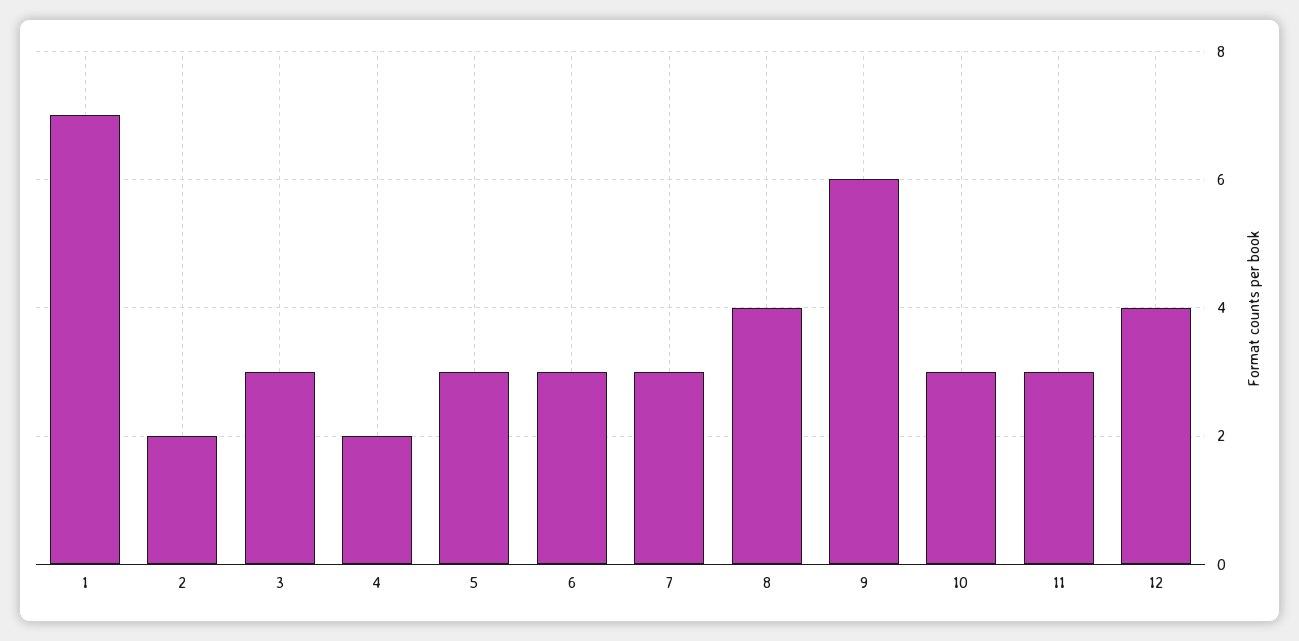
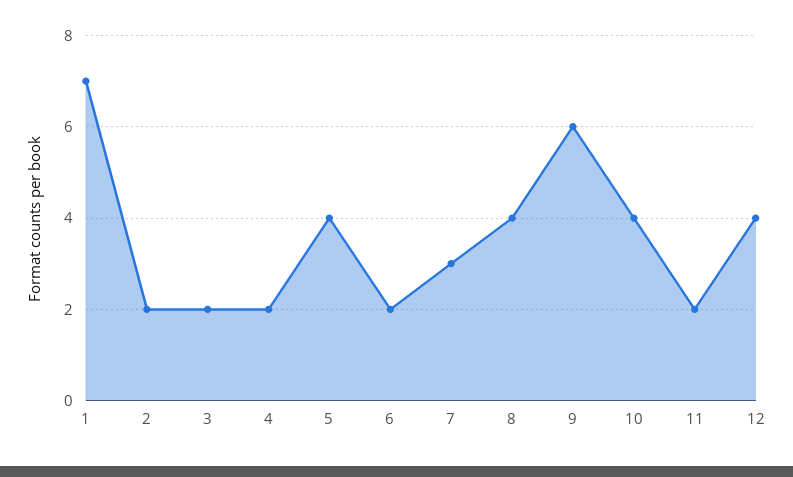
3: 3 -> 2
5: 3 -> 4
6: 3 -> 2
10: 3 -> 4
11: 3 -> 2

